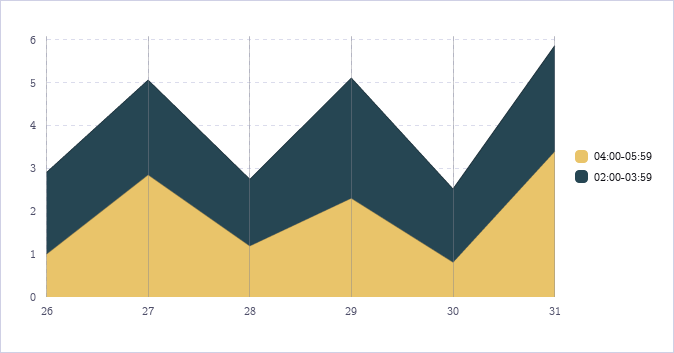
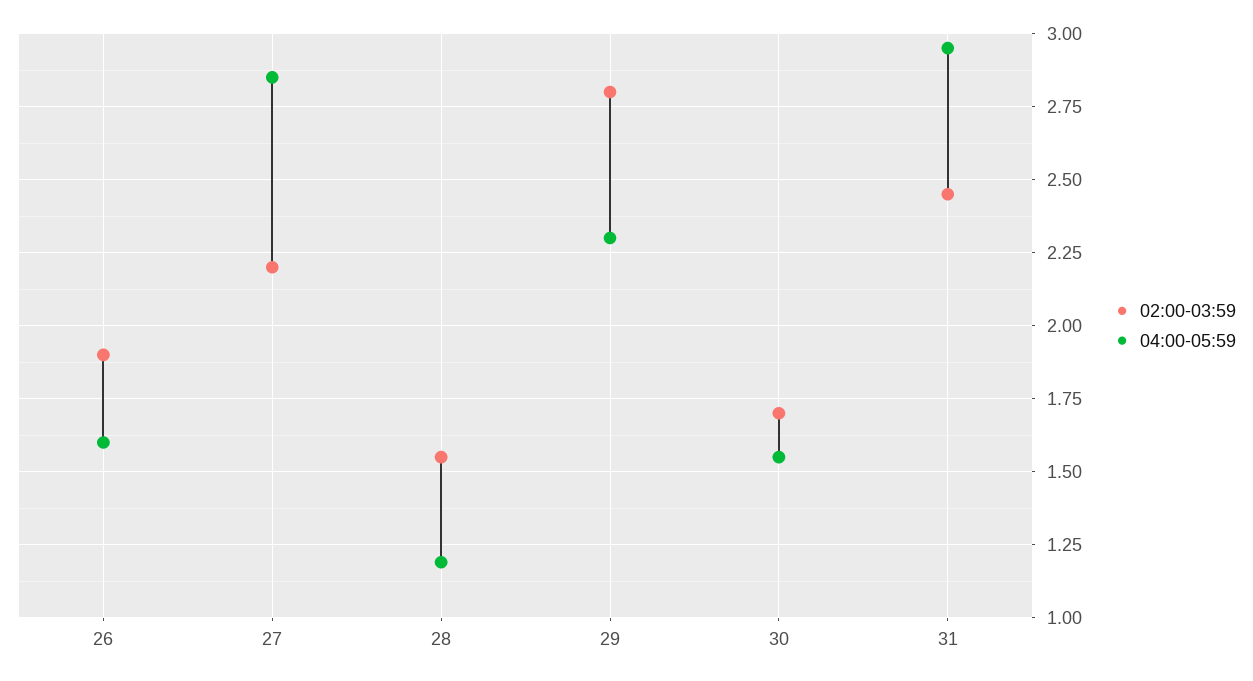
04:00-05:59, 26: 1 -> 1.6
04:00-05:59, 30: 0.8 -> 1.55
04:00-05:59, 31: 3.4 -> 2.95

